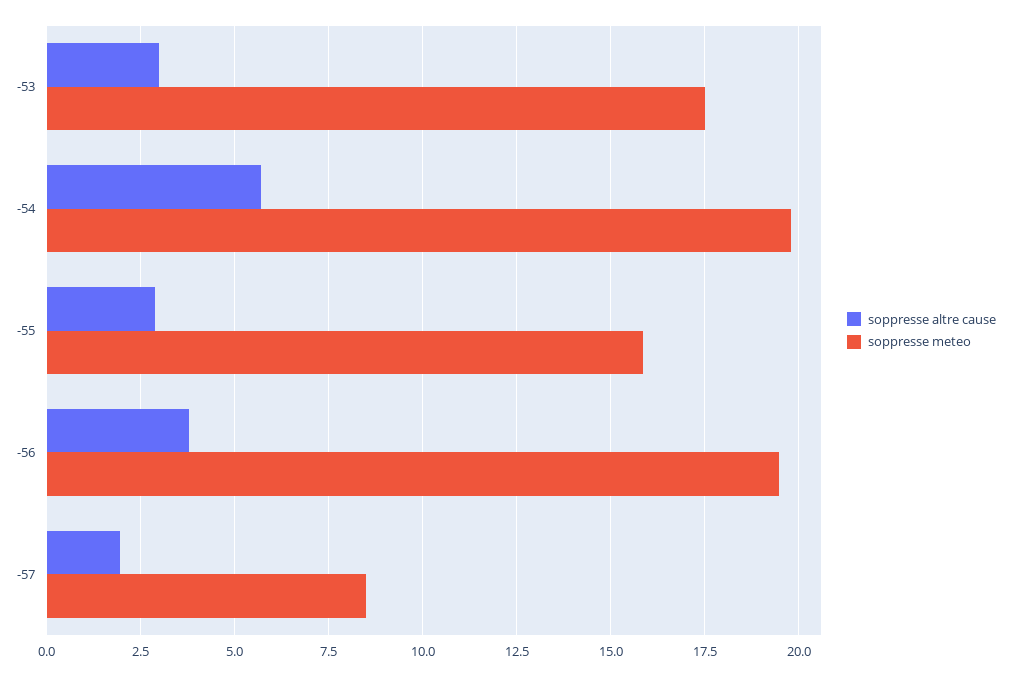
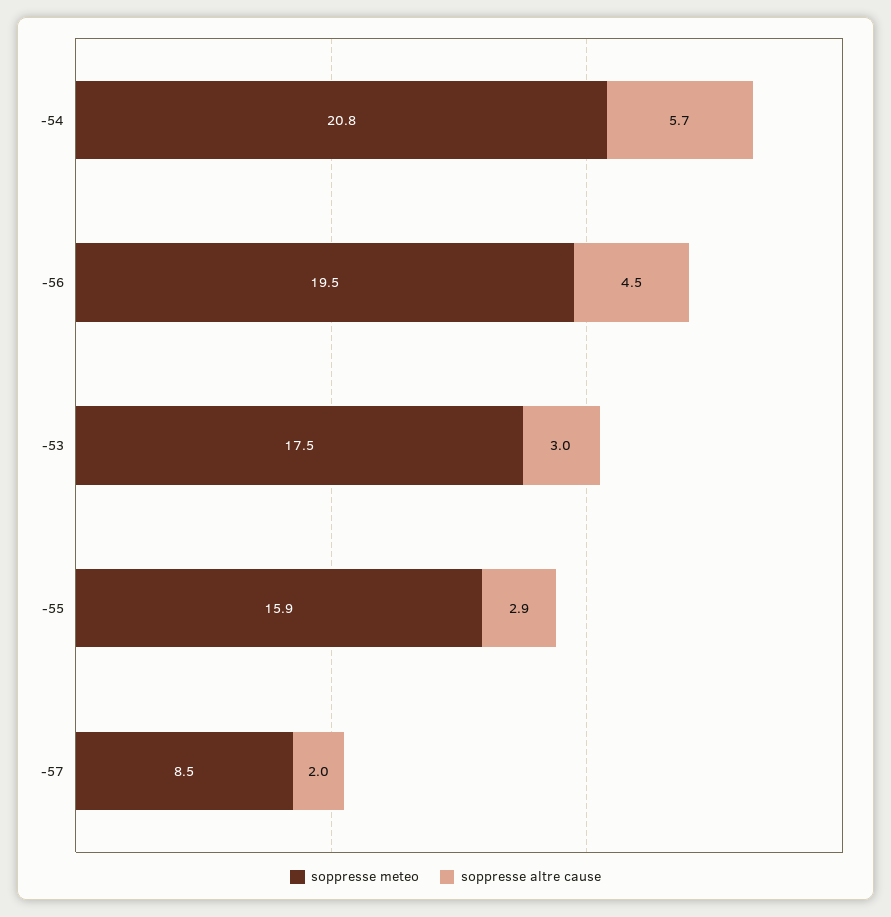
soppresse meteo, -54: 19.75 -> 20.8
soppresse altre cause, -56: 3.75 -> 4.5

